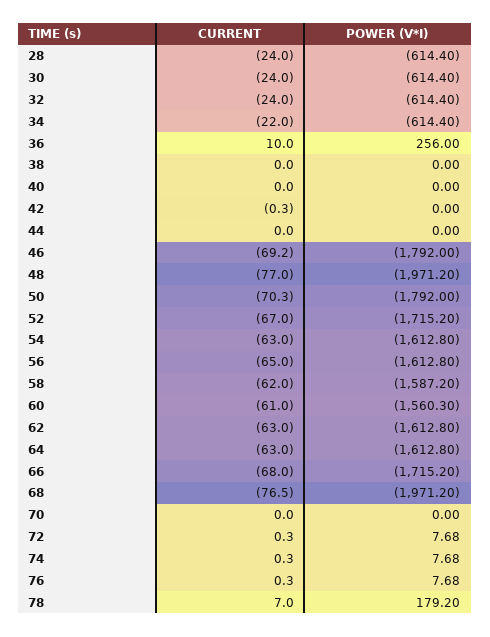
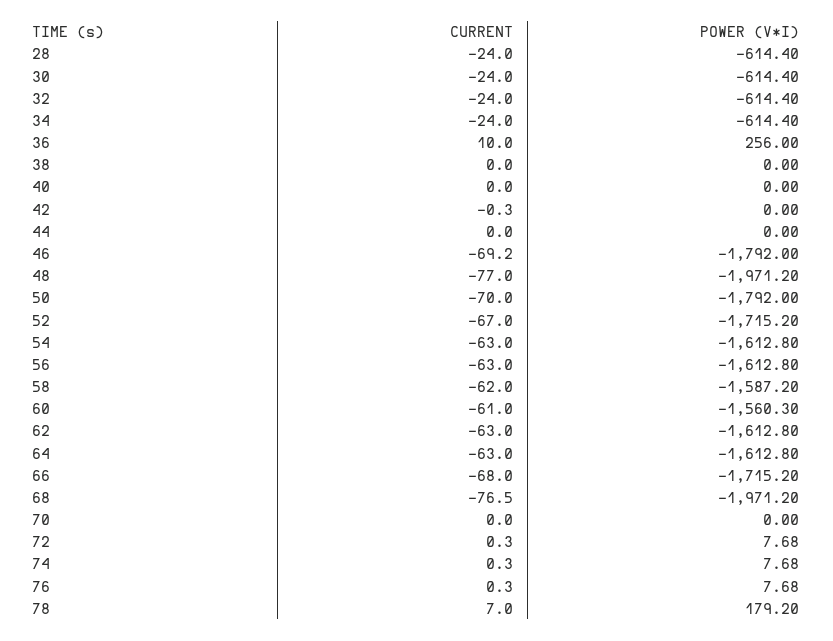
CURRENT, 34: -22 -> -24
CURRENT, 50: -70.3 -> -70
CURRENT, 56: -65 -> -63

